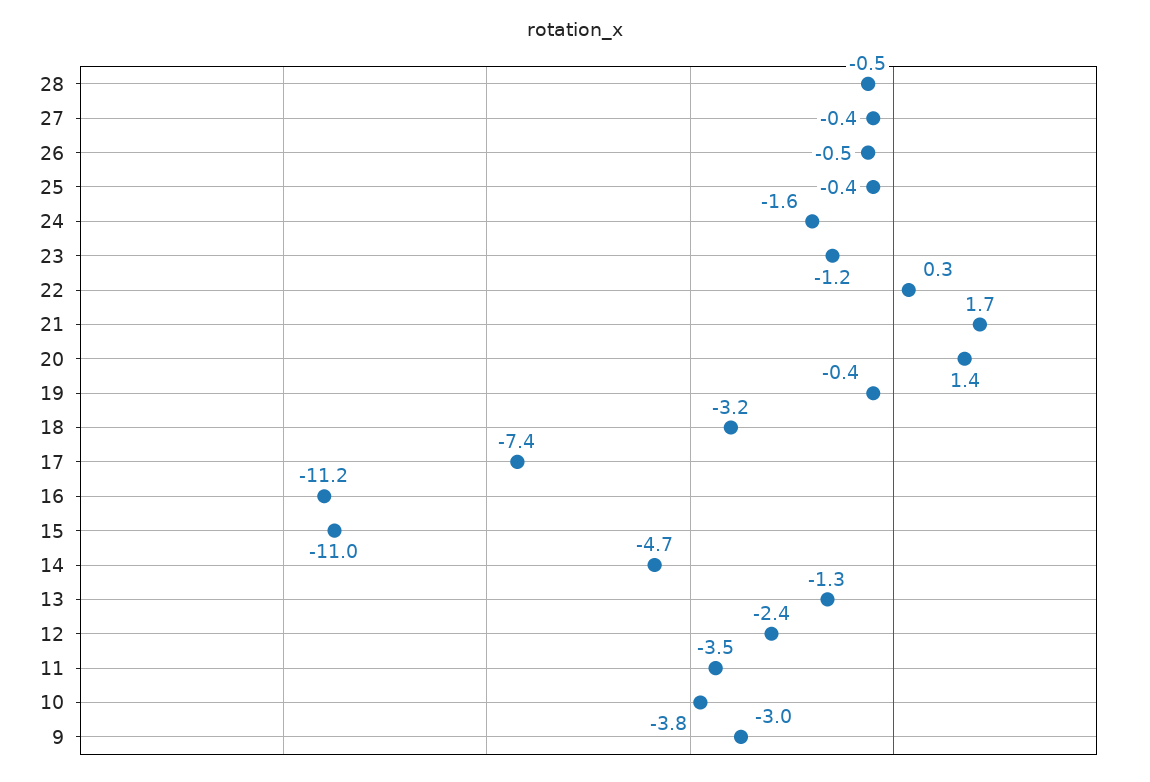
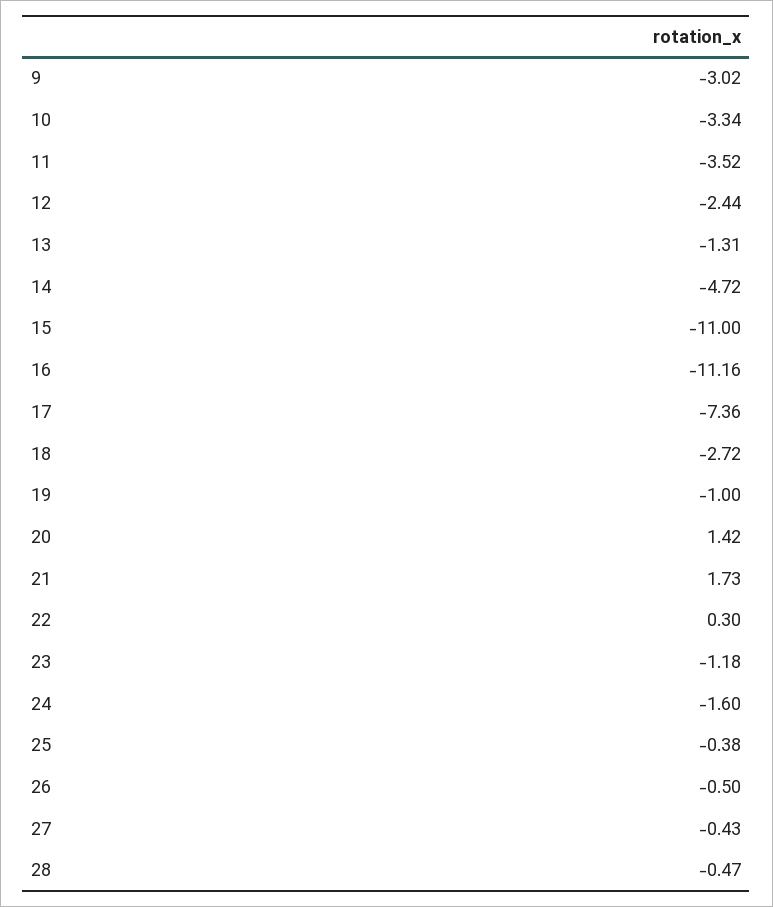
19: -0.4 -> -1
18: -3.2 -> -2.72
10: -3.8 -> -3.34

